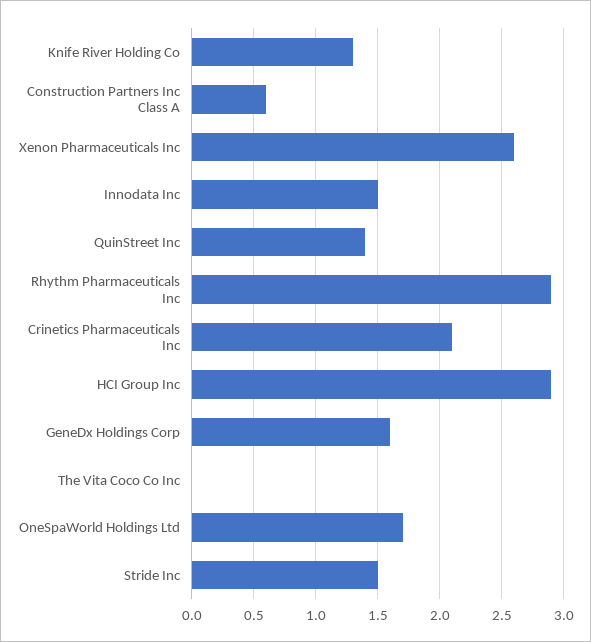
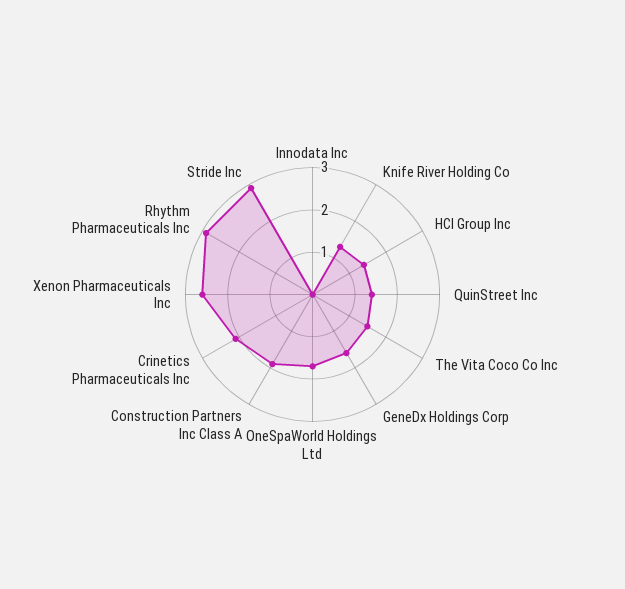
Construction Partners Inc Class A: 0.6 -> 2
Innodata Inc: 1.5 -> 0
HCI Group Inc: 2.9 -> 1.5
The Vita Coco Co Inc: 0 -> 1.5
Stride Inc: 1.5 -> 3

